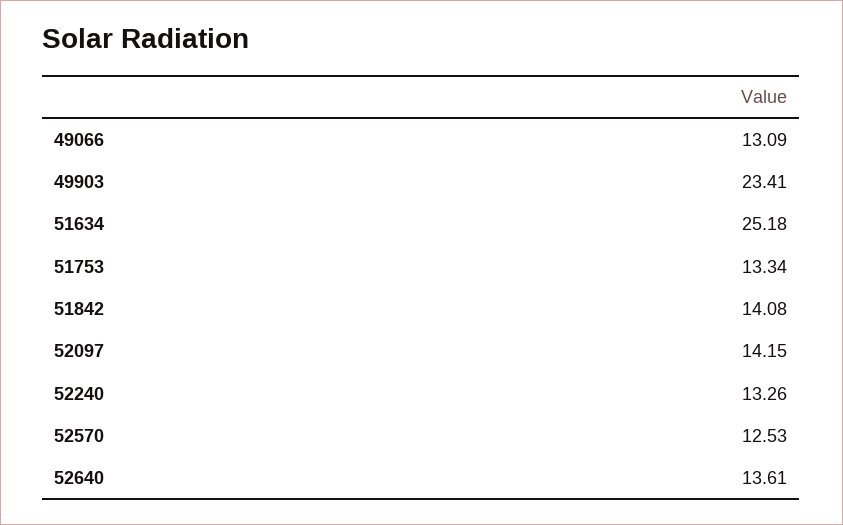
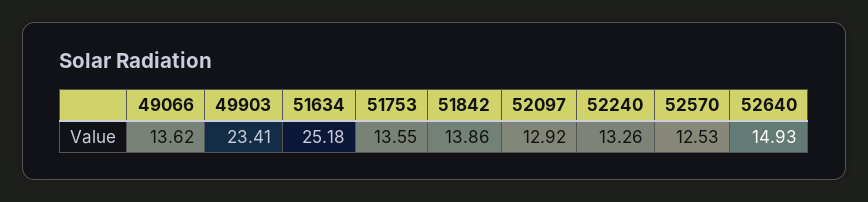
49066: 13.09 -> 13.62
51753: 13.34 -> 13.55
51842: 14.08 -> 13.86
52097: 14.15 -> 12.92
52640: 13.61 -> 14.93

